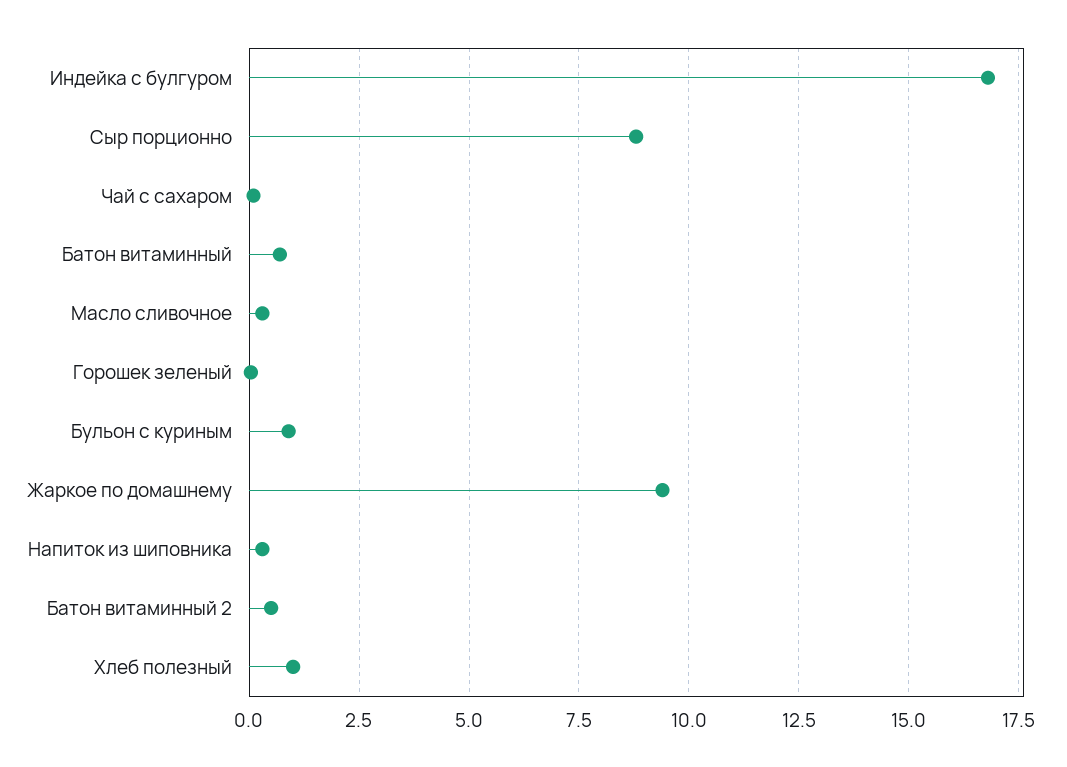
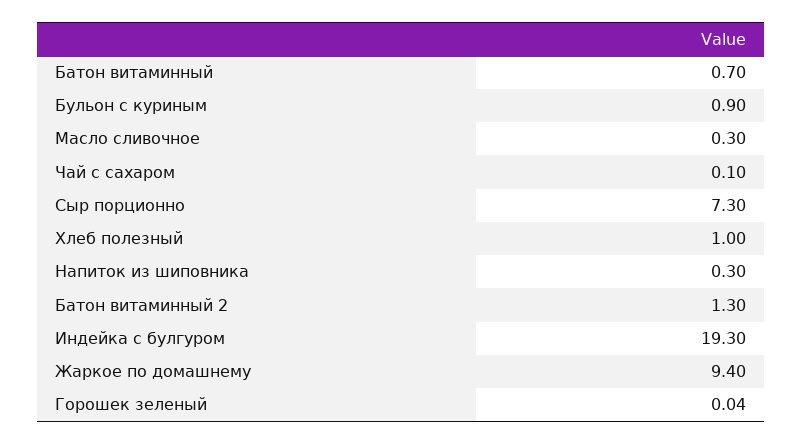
Индейка с булгуром: 16.75 -> 19.3
Сыр порционно: 8.75 -> 7.3
Батон витаминный 2: 0.5 -> 1.3

